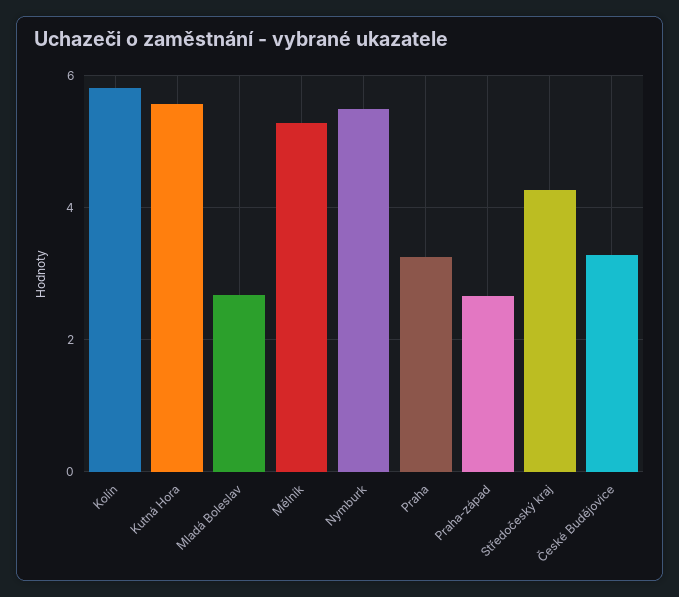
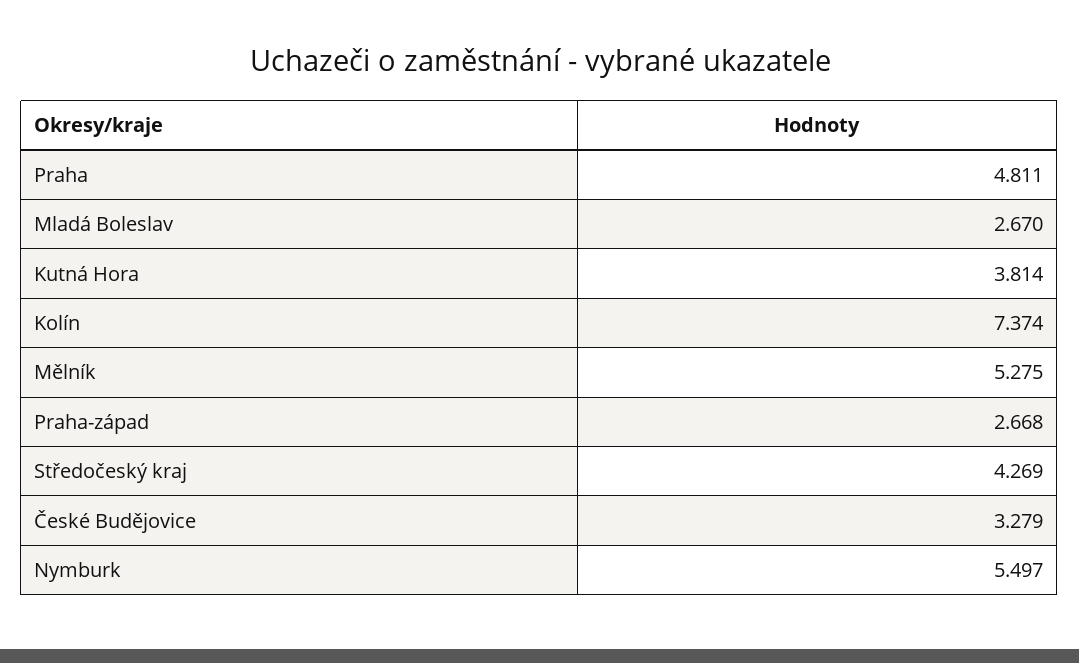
Kolín: 5.8 -> 7.374
Kutná Hora: 5.6 -> 3.814
Praha: 3.2 -> 4.811

